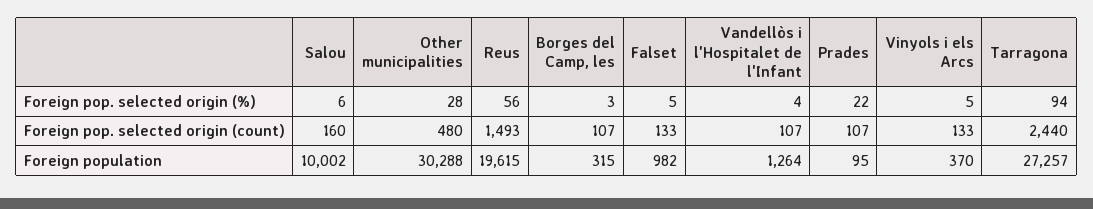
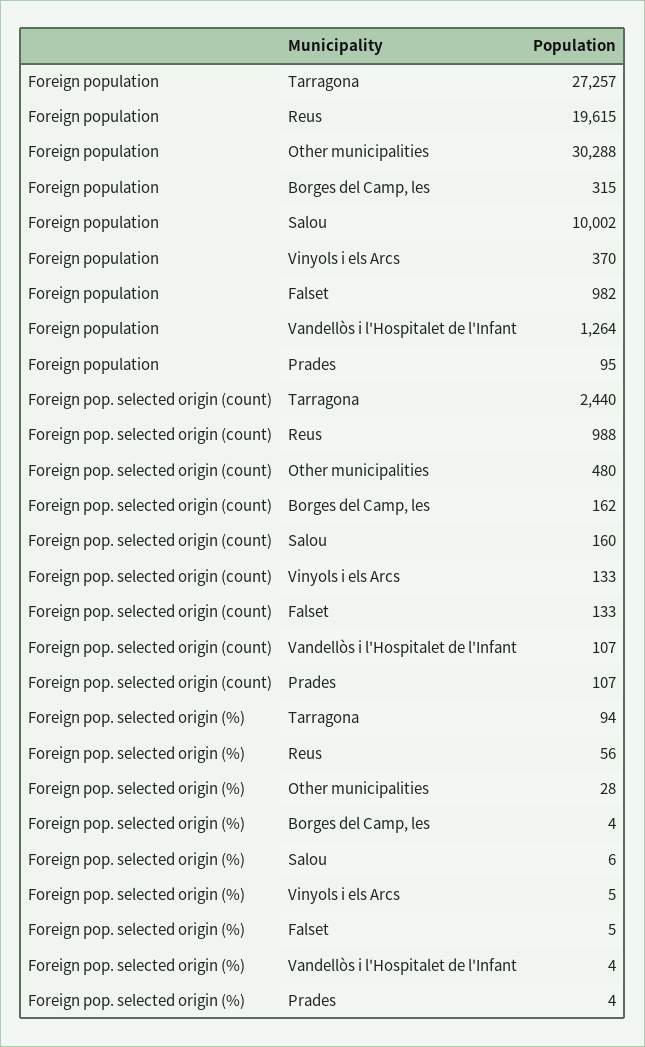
Borges del Camp, les, Foreign pop. selected origin (%): 3 -> 4
Prades, Foreign pop. selected origin (%): 22 -> 4
Reus, Foreign pop. selected origin (count): 1493 -> 988
Borges del Camp, les, Foreign pop. selected origin (count): 107 -> 162

